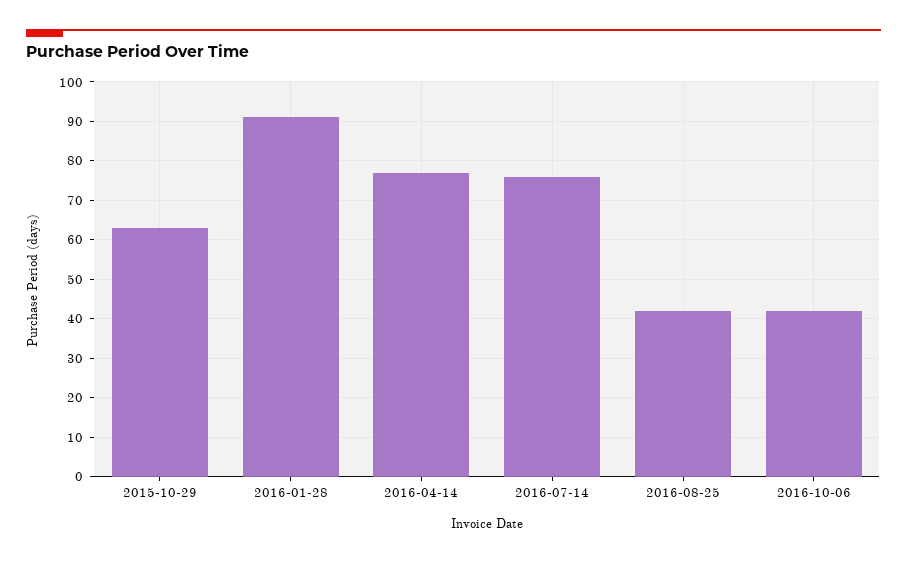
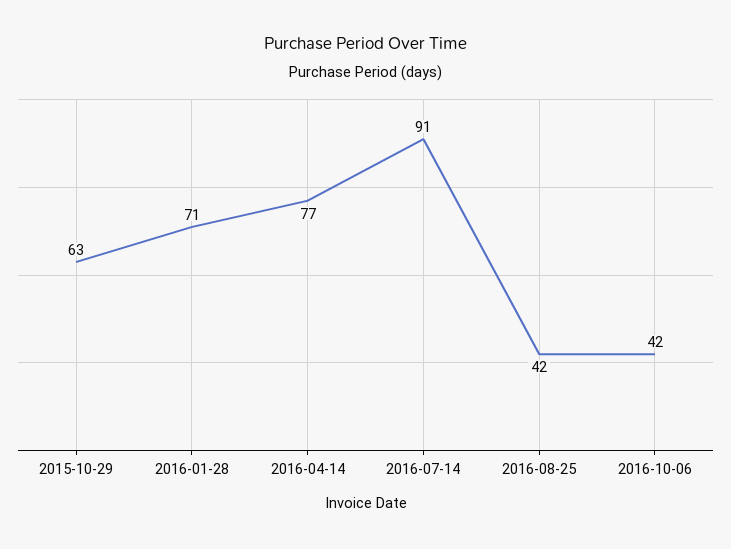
2016-01-28: 90 -> 71
2016-07-14: 75 -> 91

